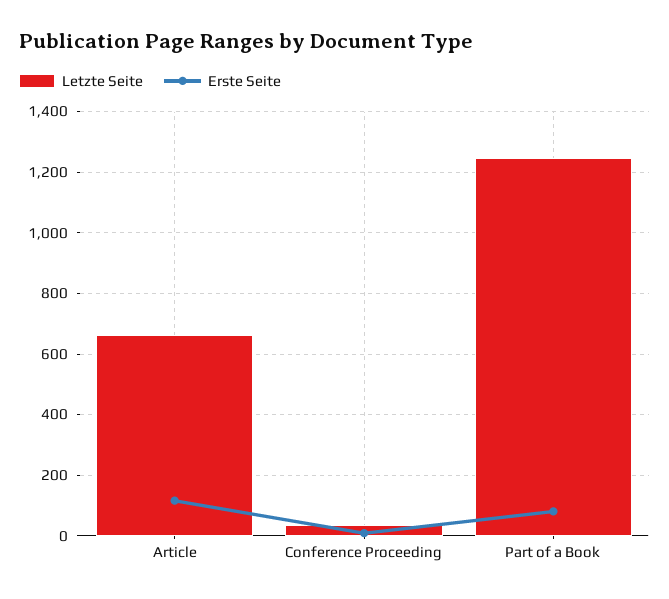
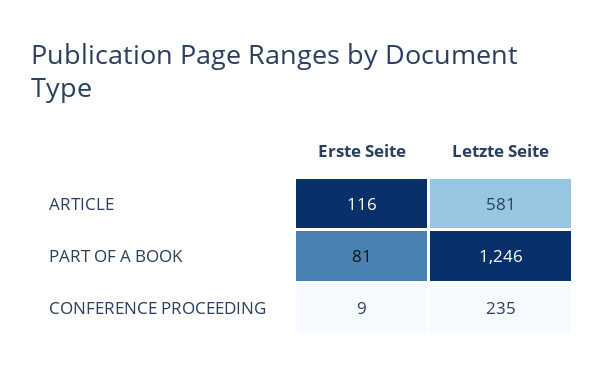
Letzte Seite, Article: 660 -> 581
Letzte Seite, Conference Proceeding: 40 -> 235

